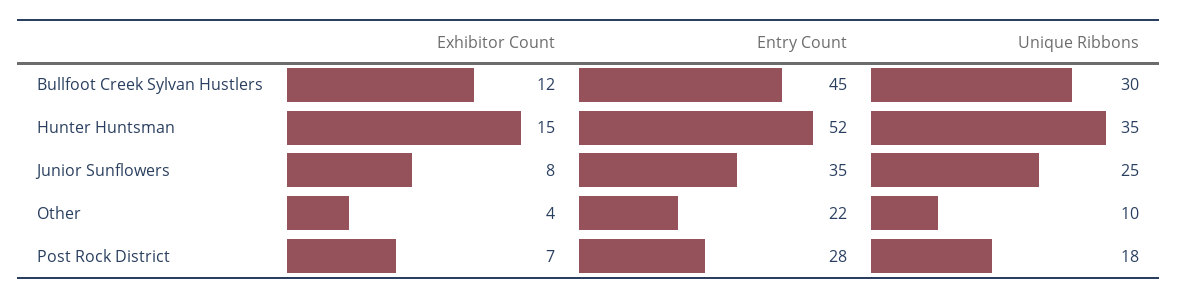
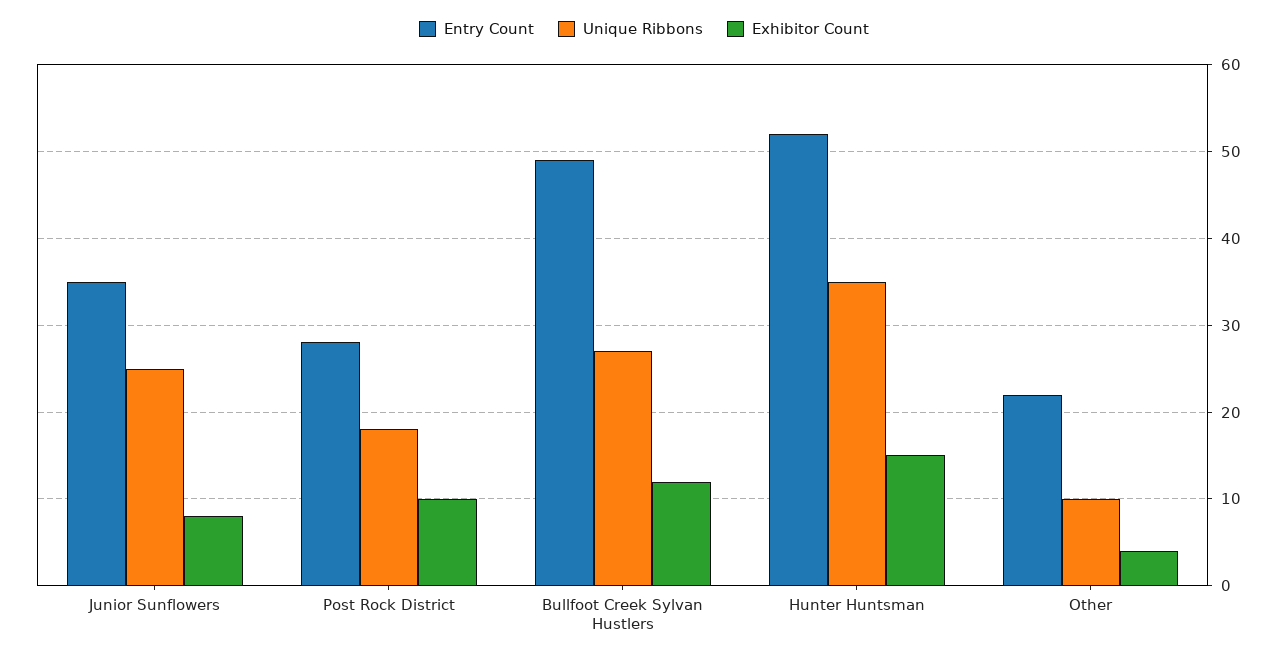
Entry Count, Bullfoot Creek Sylvan Hustlers: 45 -> 49
Unique Ribbons, Bullfoot Creek Sylvan Hustlers: 30 -> 27
Exhibitor Count, Post Rock District: 7 -> 10

